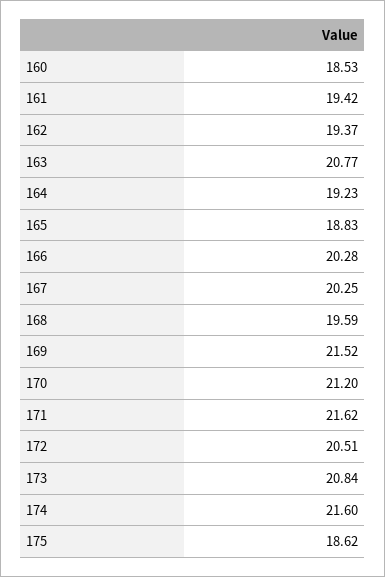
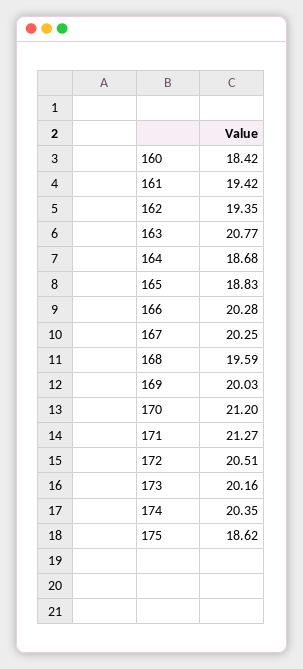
160: 18.53 -> 18.42
162: 19.37 -> 19.35
164: 19.23 -> 18.68
169: 21.52 -> 20.03
171: 21.62 -> 21.27
173: 20.84 -> 20.16
174: 21.6 -> 20.35

